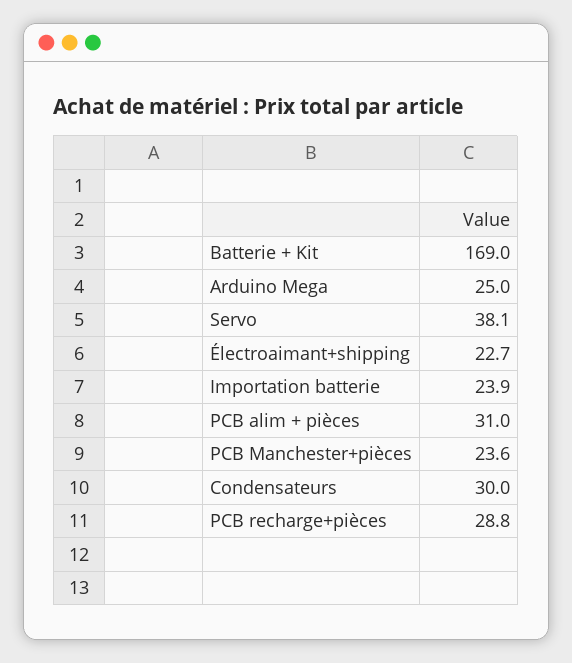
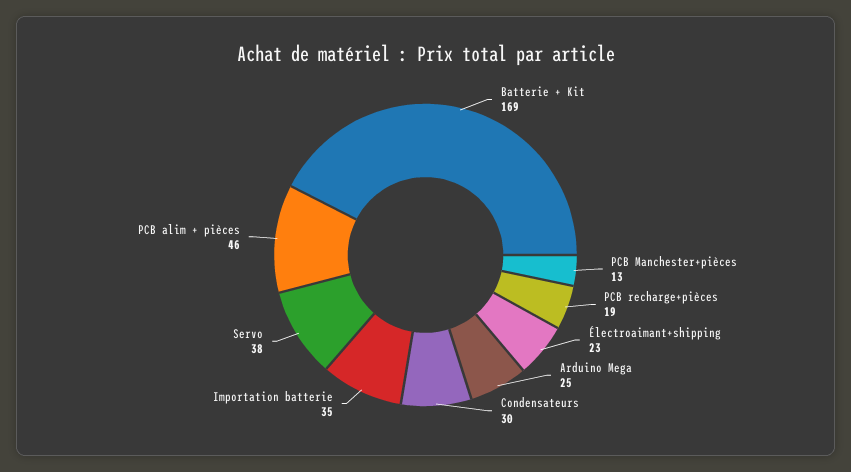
Importation batterie: 23.9 -> 35
PCB alim + pièces: 31 -> 46
PCB Manchester+pièces: 23.6 -> 13
PCB recharge+pièces: 28.8 -> 19

